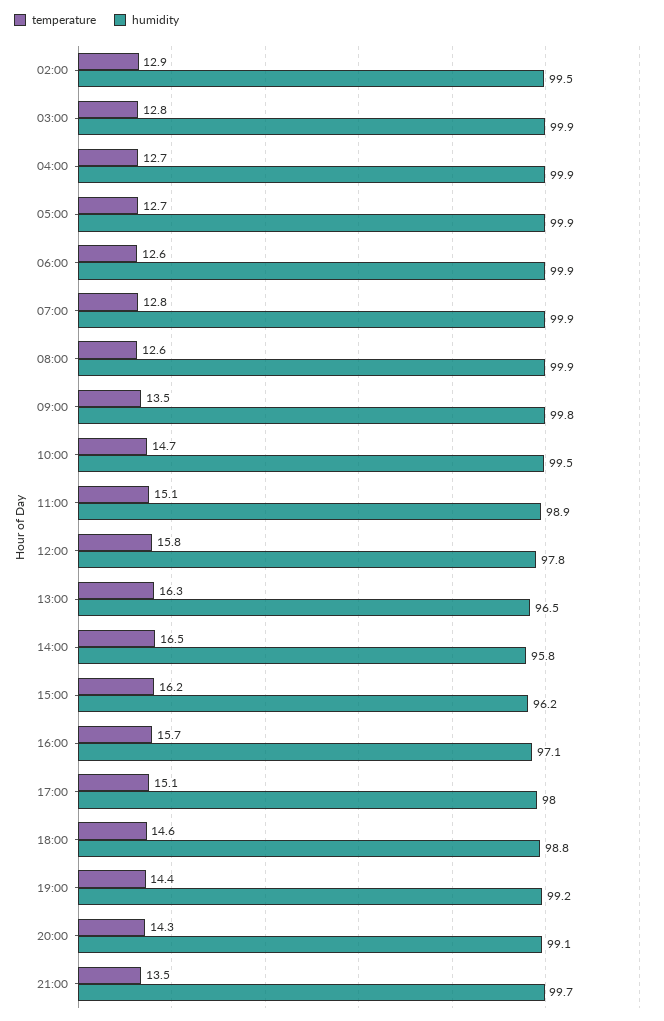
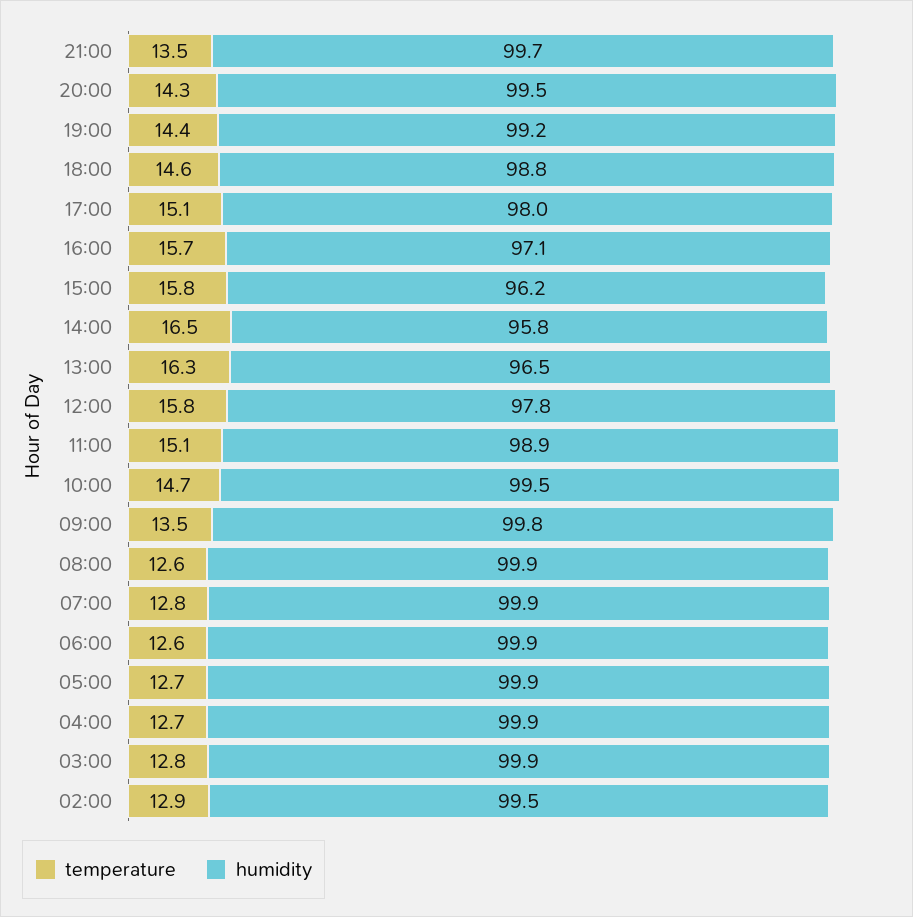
temperature, 15:00: 16.2 -> 15.8
humidity, 20:00: 99.1 -> 99.5

